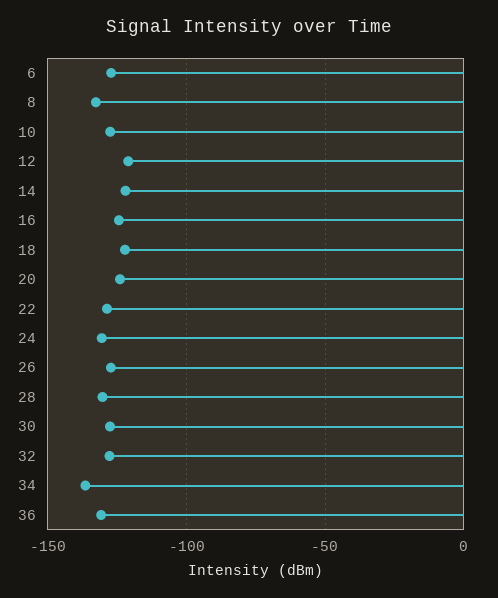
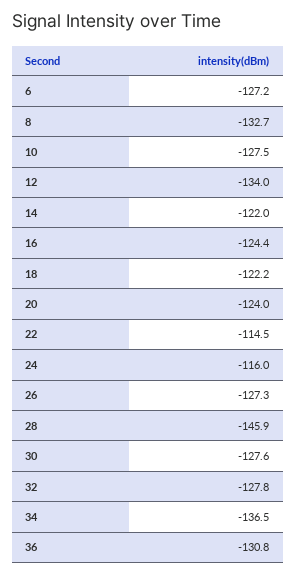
12: -120 -> -134
22: -130 -> -114.5
24: -130 -> -116
28: -130 -> -145.9

